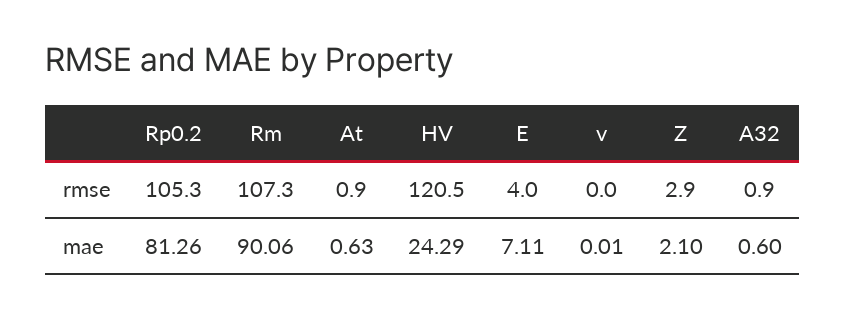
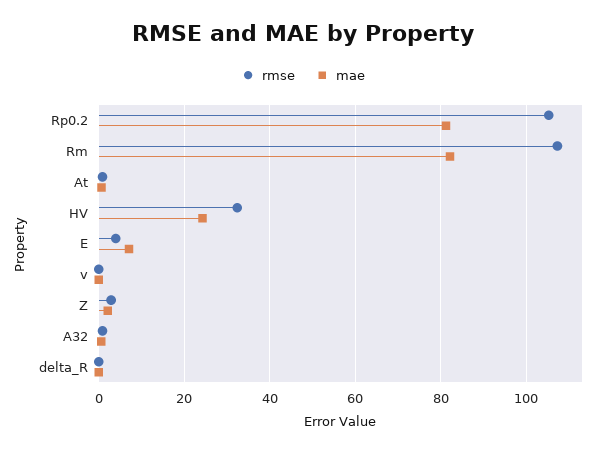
rmse, HV: 120.5 -> 32
mae, Rm: 90.06 -> 82
rmse, delta_R: none -> 0
mae, delta_R: none -> 0

